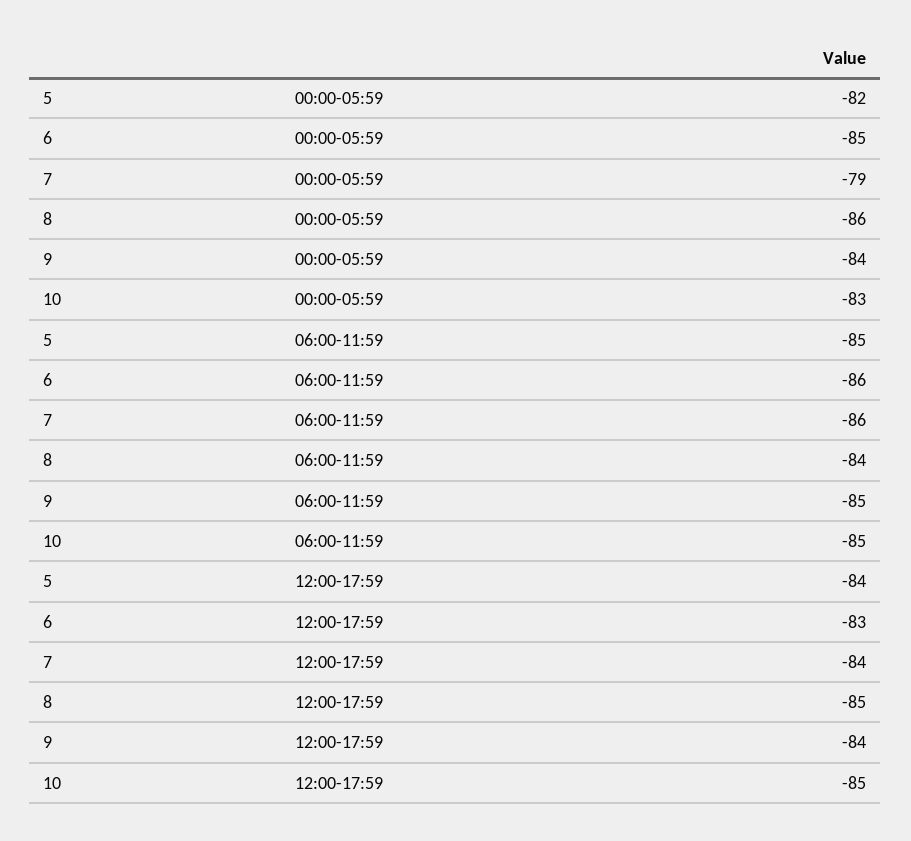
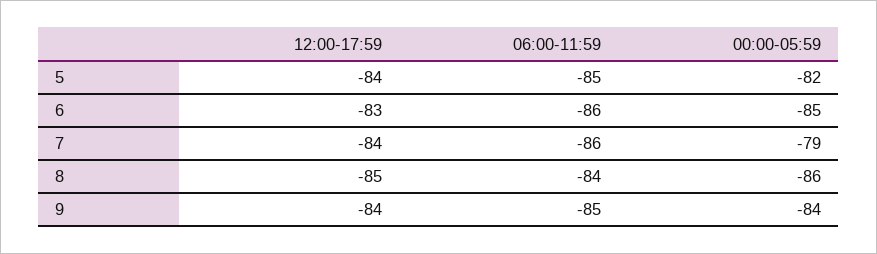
10, 00:00-05:59: -83 -> none
10, 06:00-11:59: -85 -> none
10, 12:00-17:59: -85 -> none

